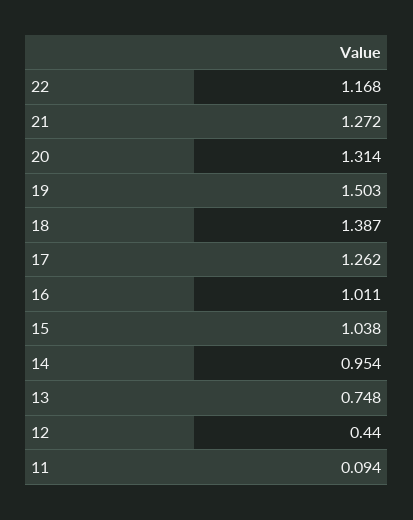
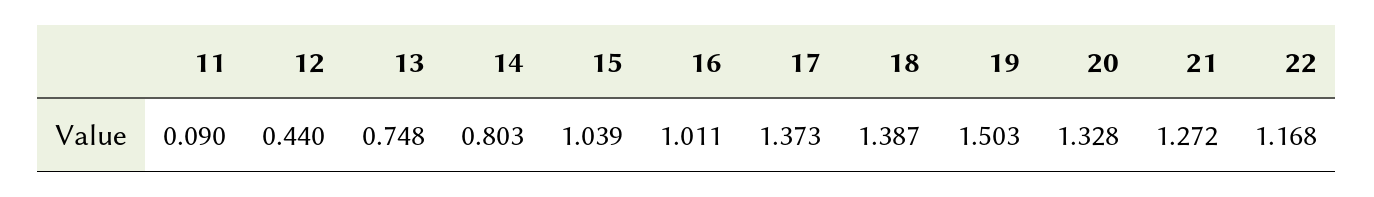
20: 1.314 -> 1.328
17: 1.262 -> 1.373
15: 1.038 -> 1.039
14: 0.954 -> 0.803
11: 0.094 -> 0.09

